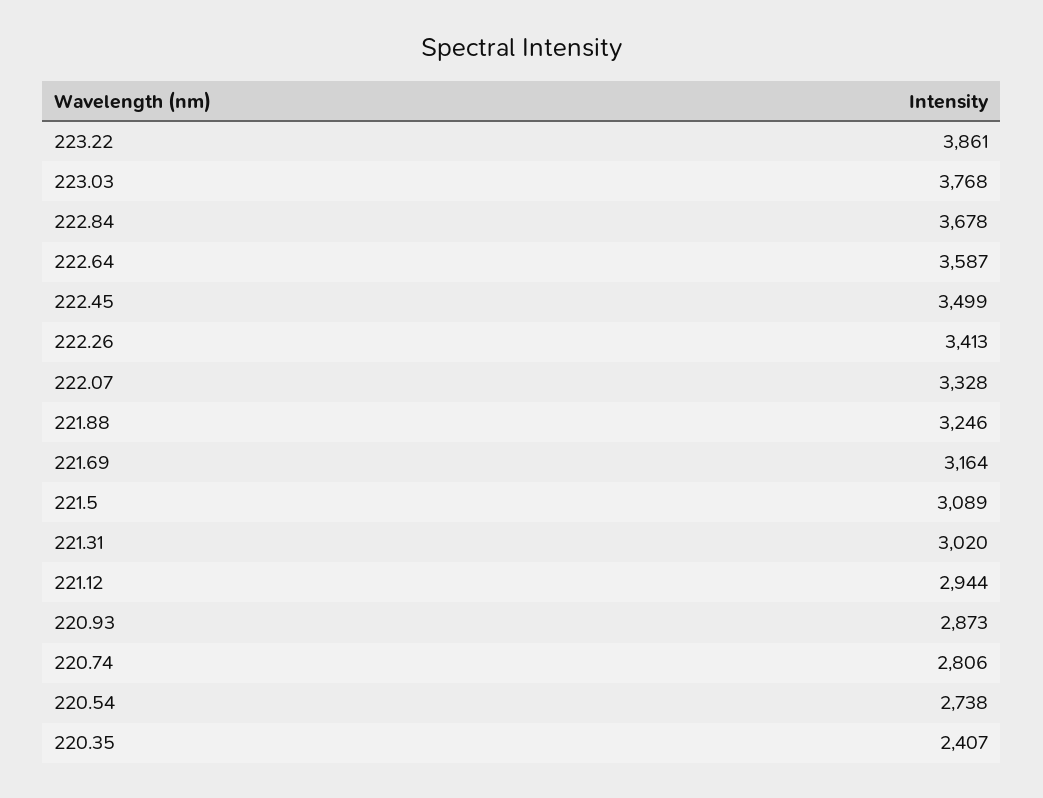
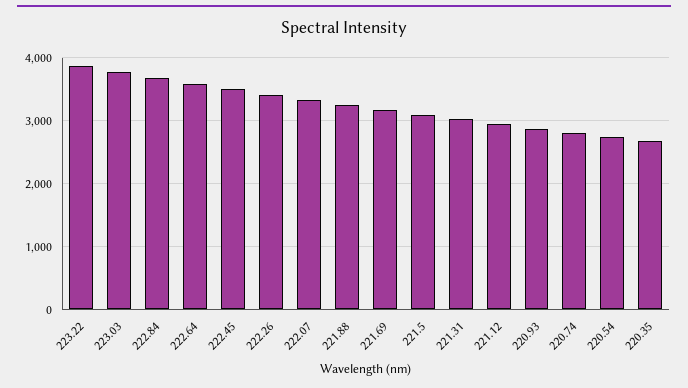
220.35: 2407 -> 2700

